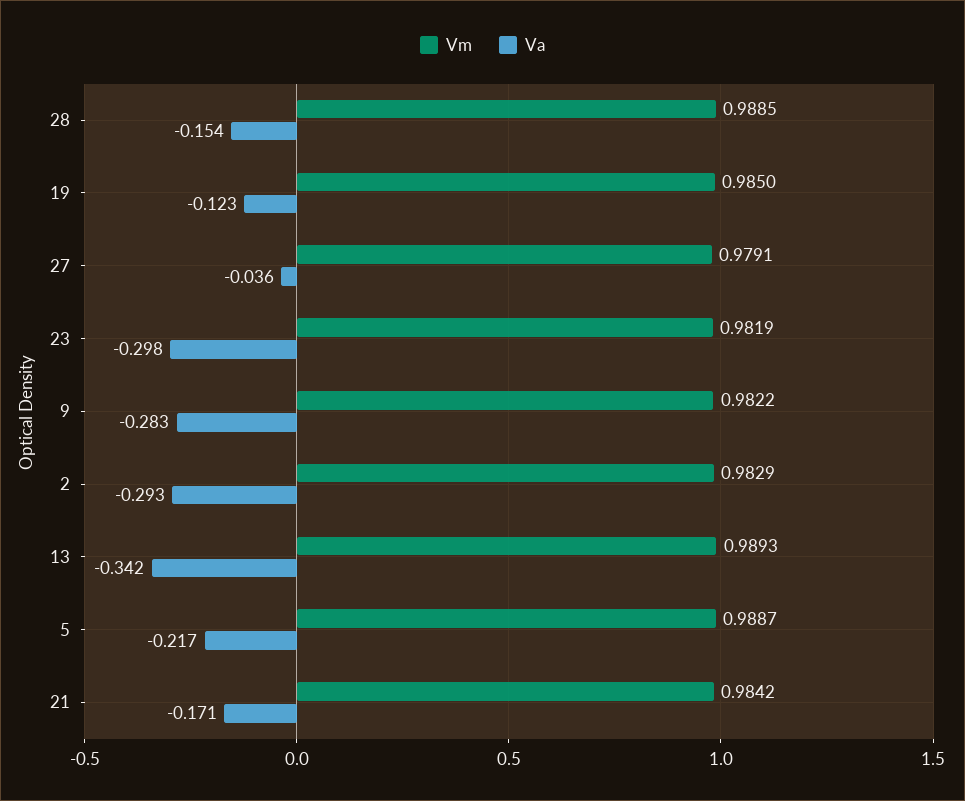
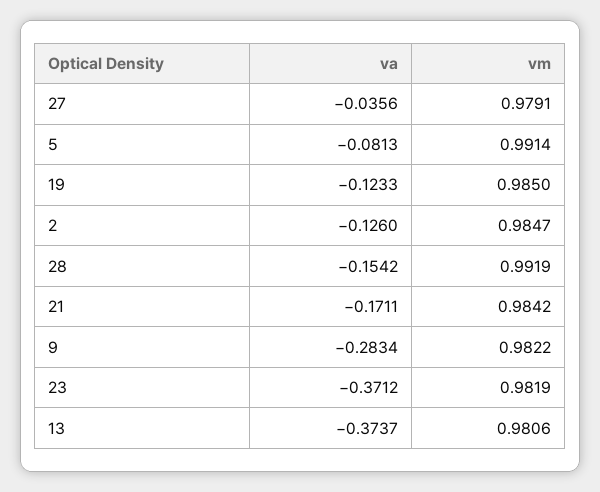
Vm, 28: 0.9885 -> 0.9919
Va, 23: -0.298 -> -0.3712
Vm, 2: 0.9829 -> 0.9847
Va, 2: -0.293 -> -0.126
Vm, 13: 0.9893 -> 0.9806
Va, 13: -0.342 -> -0.3737
Vm, 5: 0.9887 -> 0.9914
Va, 5: -0.217 -> -0.0813

